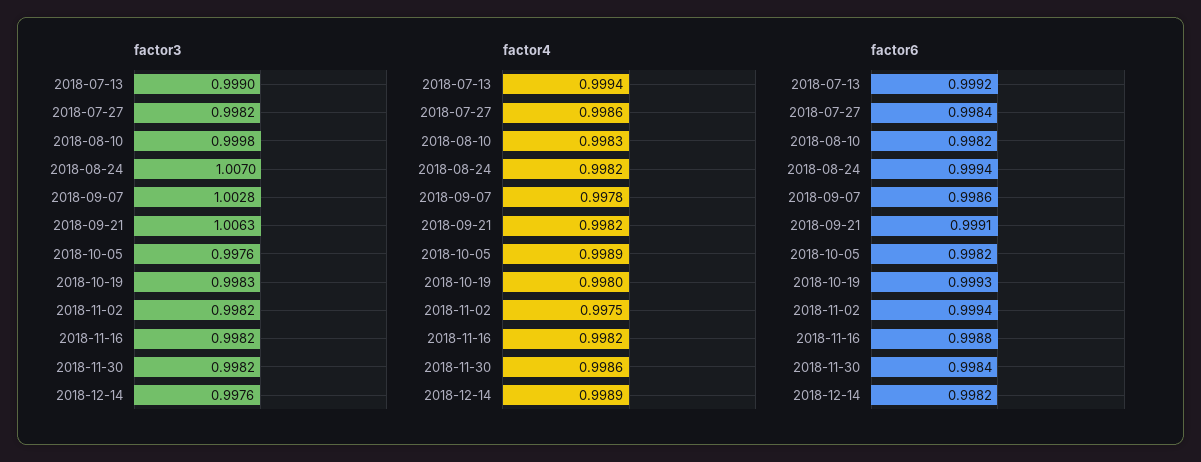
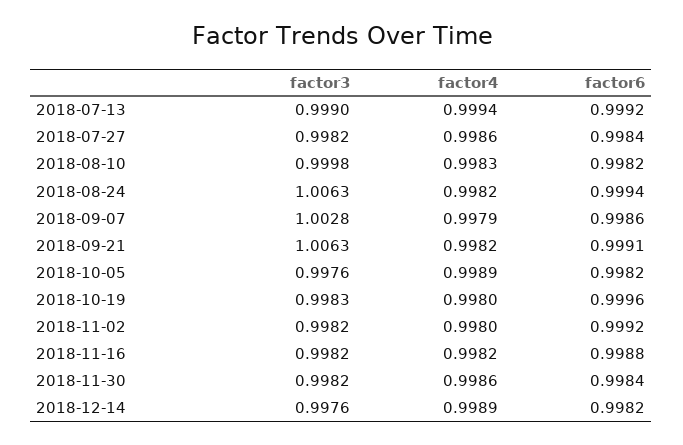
factor3, 2018-08-24: 1.007 -> 1.0063
factor4, 2018-09-07: 0.9978 -> 0.9979
factor4, 2018-11-02: 0.9975 -> 0.998
factor6, 2018-10-19: 0.9993 -> 0.9996
factor6, 2018-11-02: 0.9994 -> 0.9992

